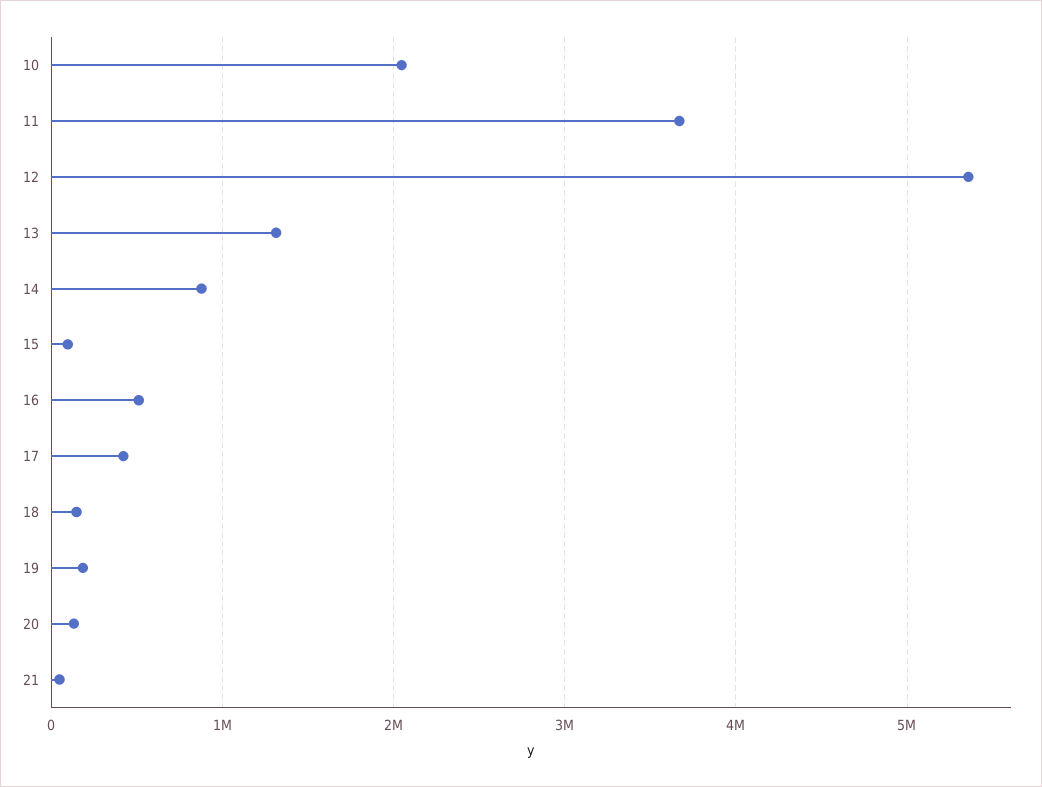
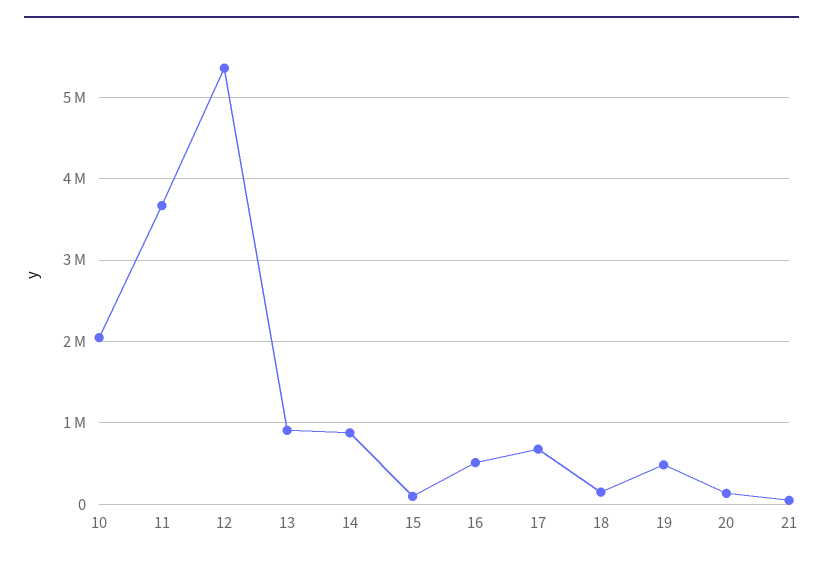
13: 1300000 -> 900000
17: 400000 -> 700000
19: 200000 -> 500000

